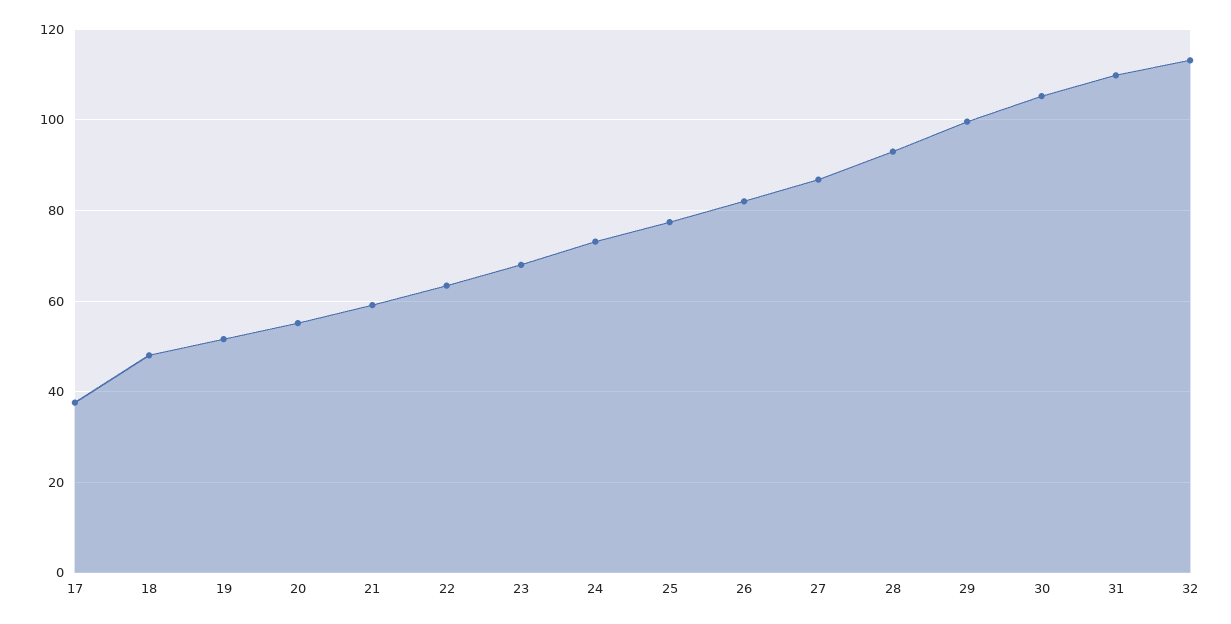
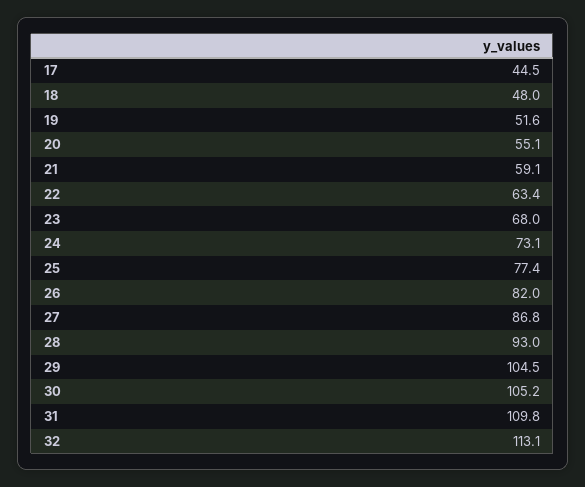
17: 38 -> 44.5
29: 100 -> 104.5

